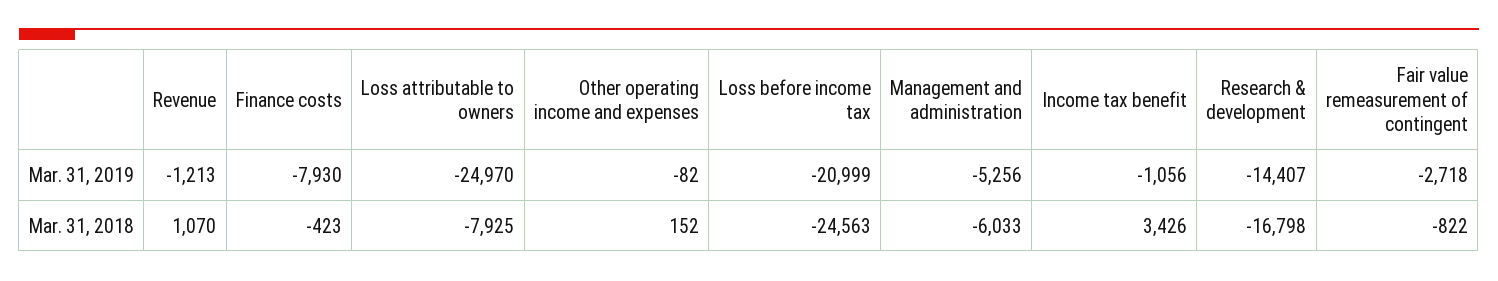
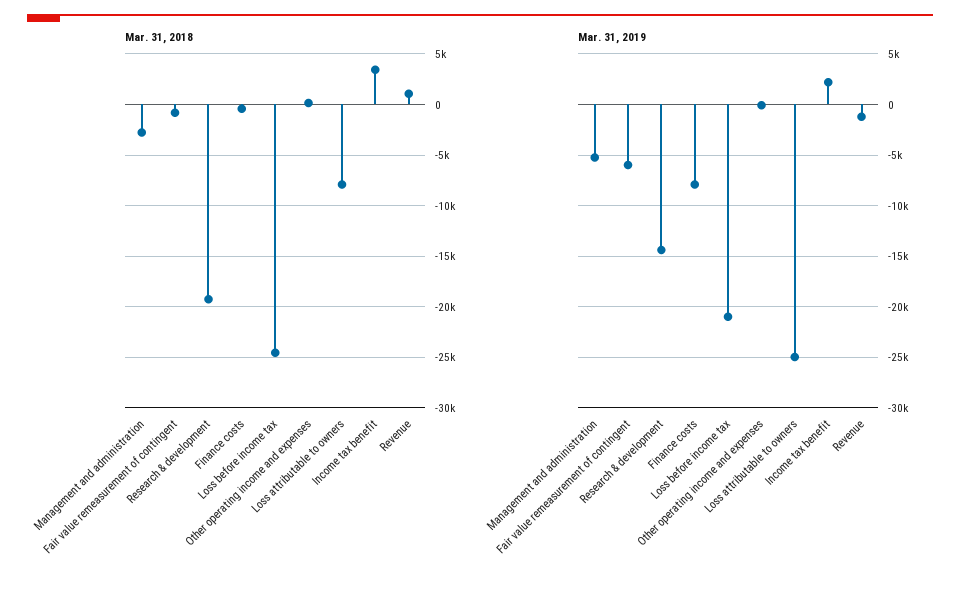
Mar. 31, 2019, Income tax benefit: -1056 -> 2000
Mar. 31, 2019, Fair value remeasurement of contingent: -2718 -> -6000
Mar. 31, 2018, Management and administration: -6033 -> -3000
Mar. 31, 2018, Research & development: -16798 -> -19000

